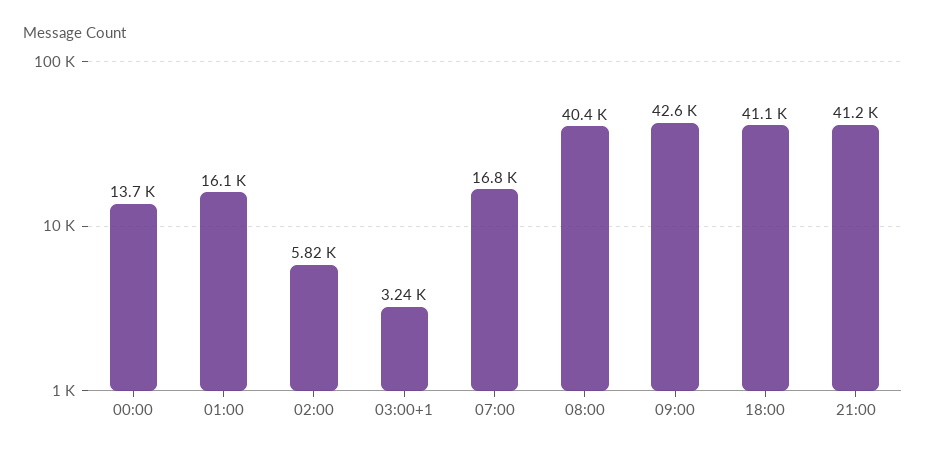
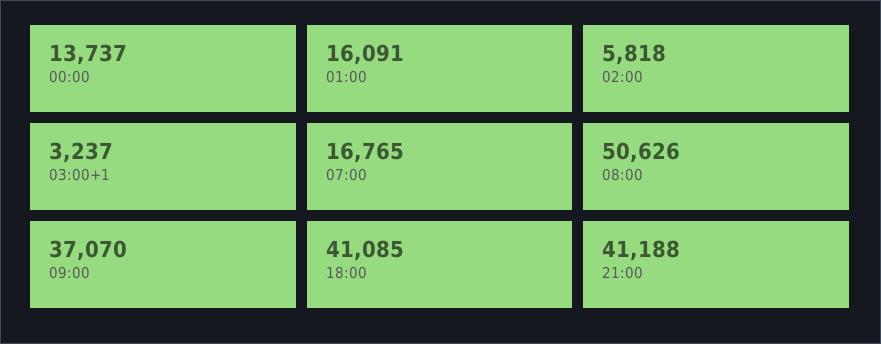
08:00: 40400 -> 50626
09:00: 42600 -> 37070

